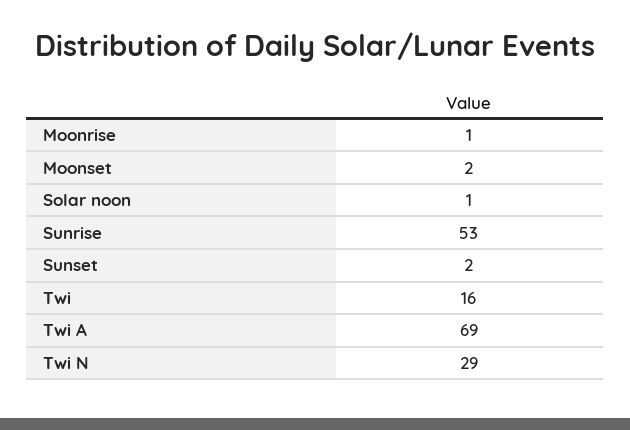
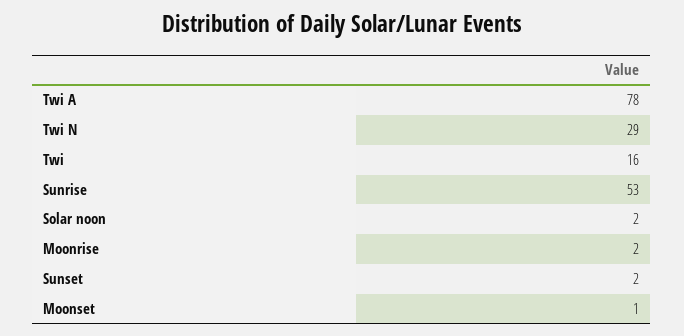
Moonrise: 1 -> 2
Moonset: 2 -> 1
Solar noon: 1 -> 2
Twi A: 69 -> 78

